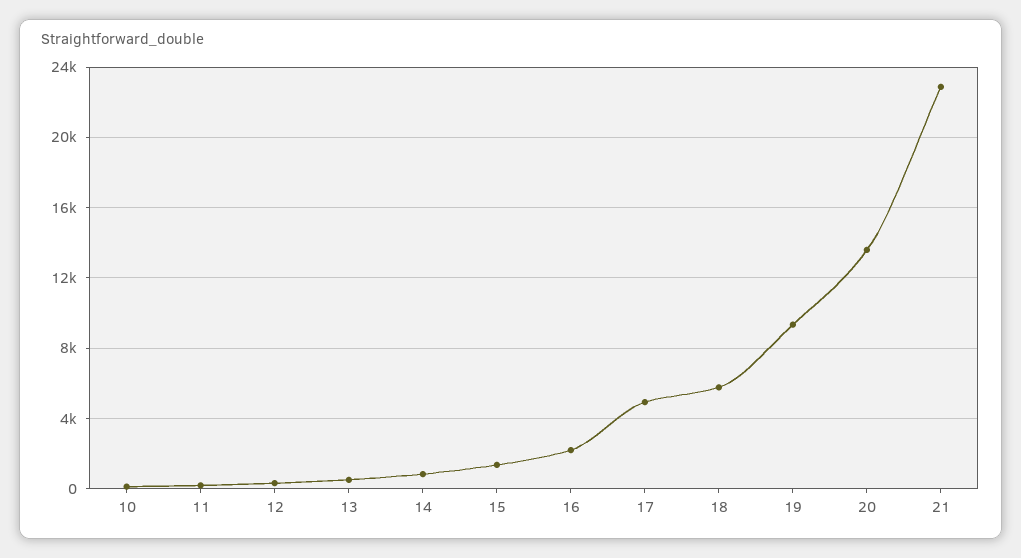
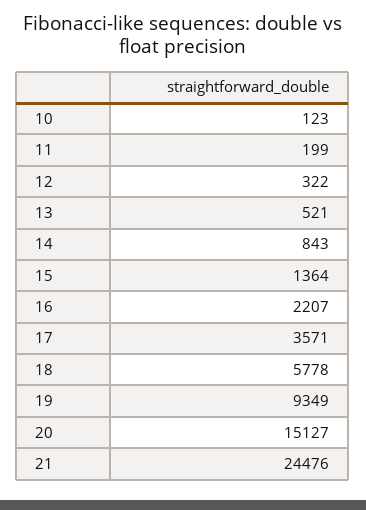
17: 5000 -> 3571
20: 13500 -> 15127
21: 23000 -> 24476

